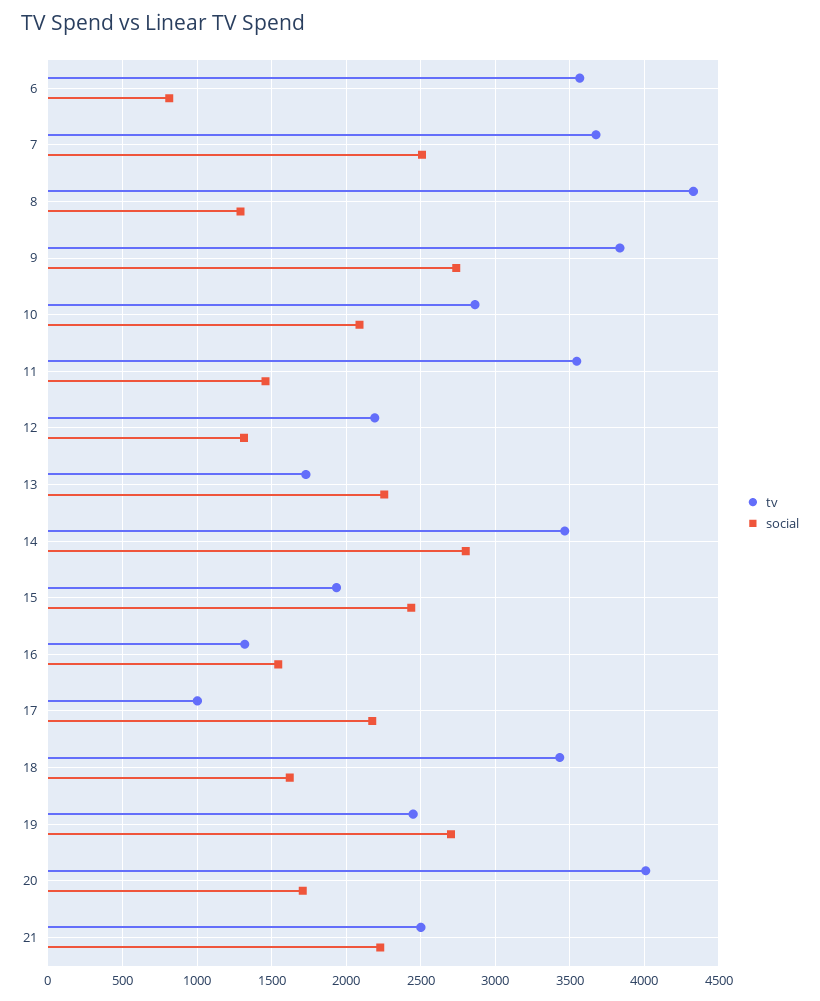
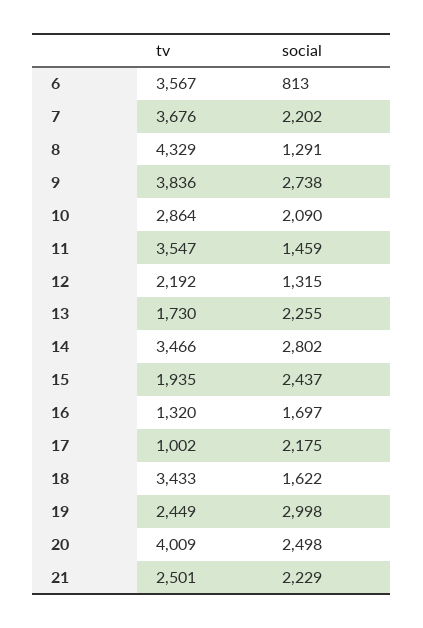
social, 7: 2500 -> 2202
social, 16: 1550 -> 1697
social, 19: 2700 -> 2998
social, 20: 1700 -> 2498

